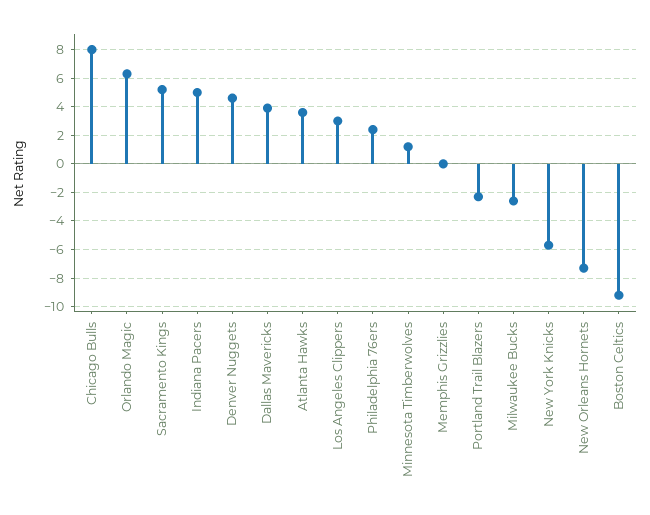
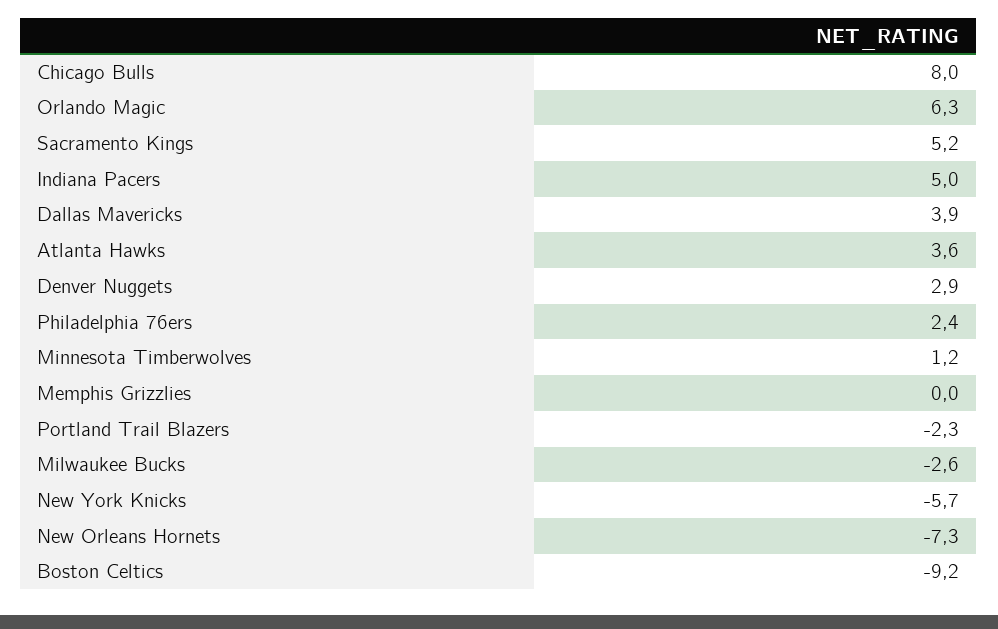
Denver Nuggets: 4.5 -> 2.9
Los Angeles Clippers: 3 -> none

